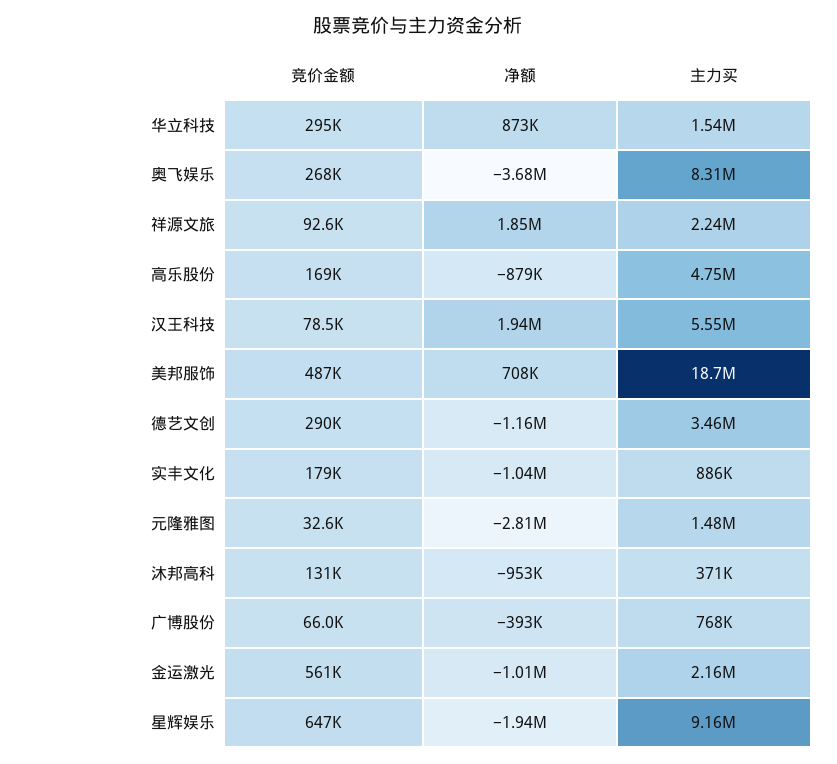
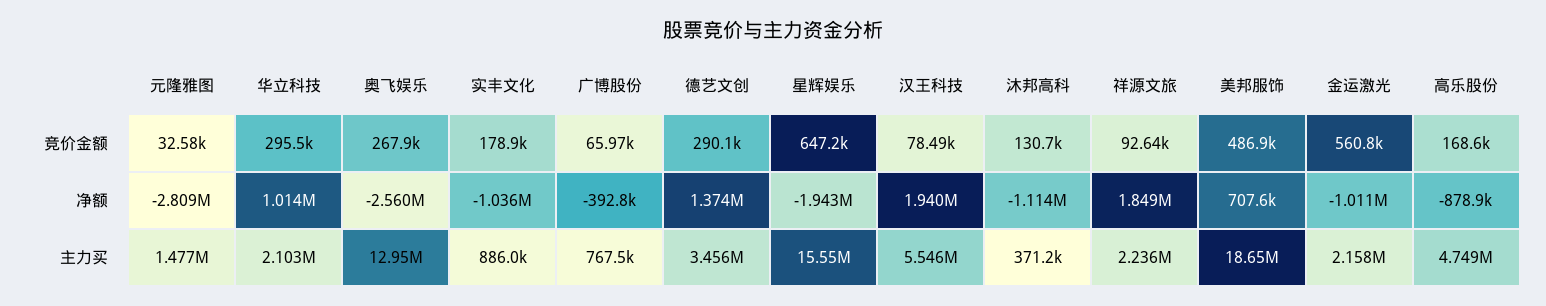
净额, 华立科技: 873000 -> 1014000
主力买, 华立科技: 1540000 -> 2103000
净额, 奥飞娱乐: -3680000 -> -2560000
主力买, 奥飞娱乐: 8310000 -> 12950000
净额, 德艺文创: -1160000 -> 1374000
净额, 沐邦高科: -953000 -> -1114000
主力买, 星辉娱乐: 9160000 -> 15550000

